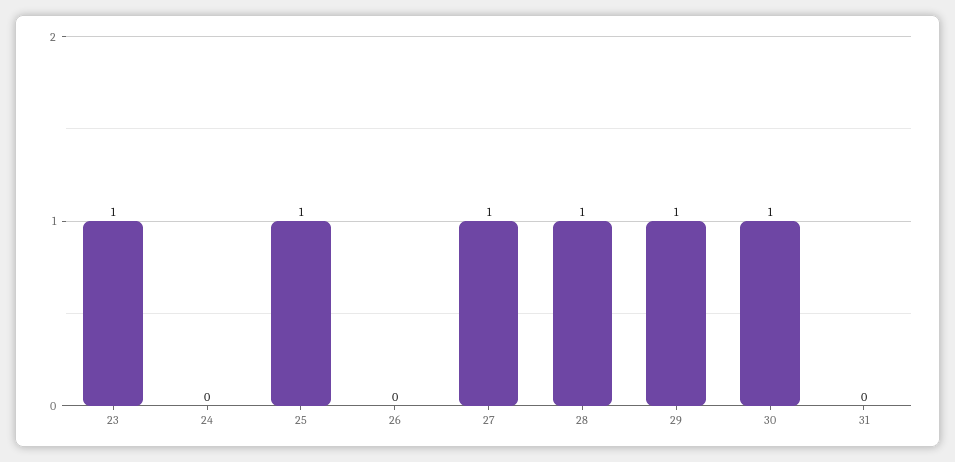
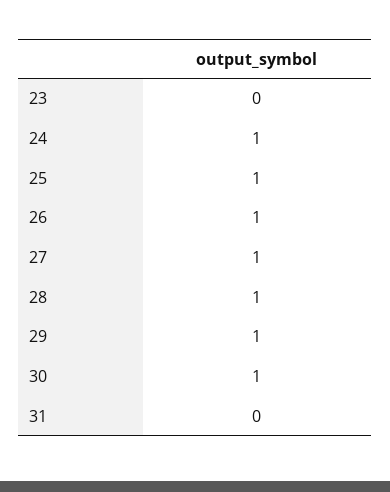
23: 1 -> 0
24: 0 -> 1
26: 0 -> 1

